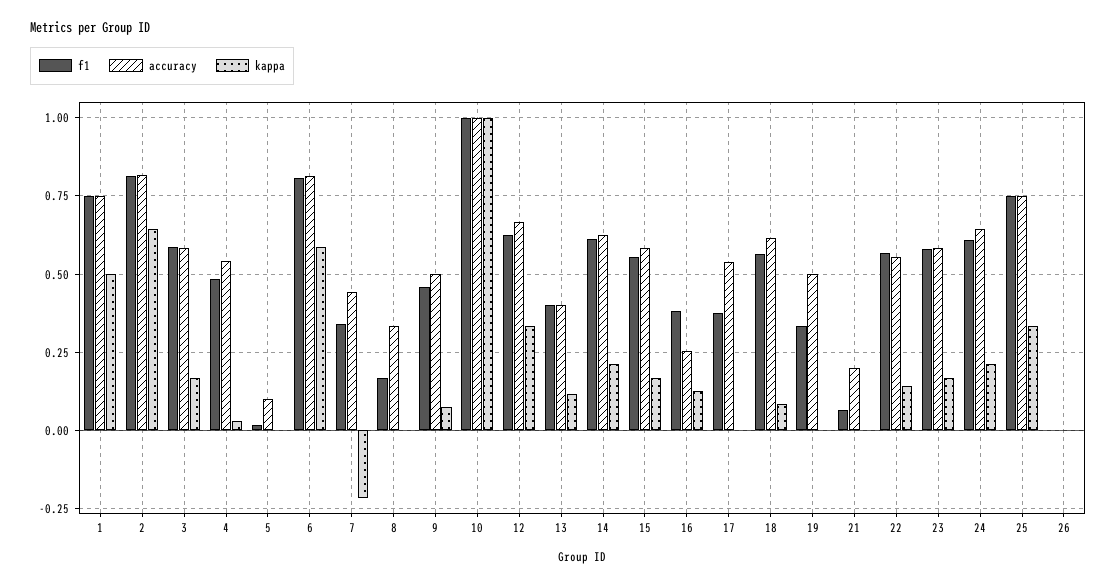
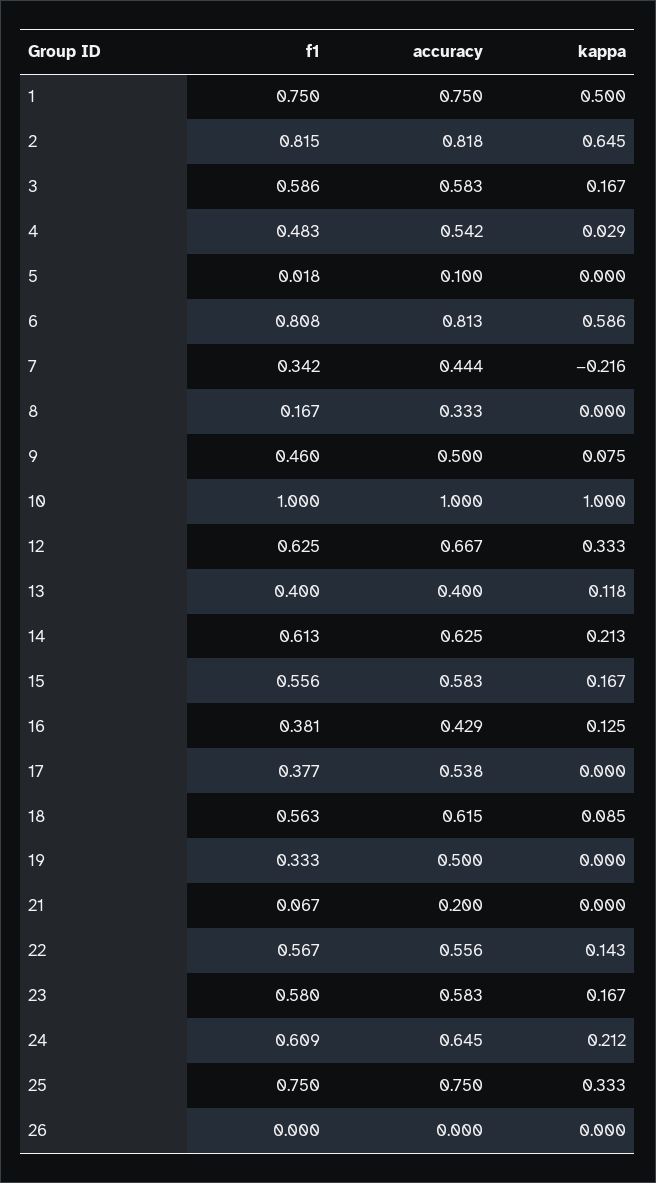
accuracy, 16: 0.25 -> 0.429

